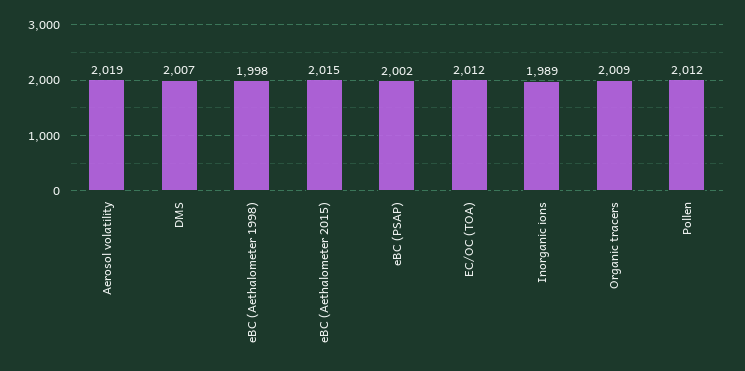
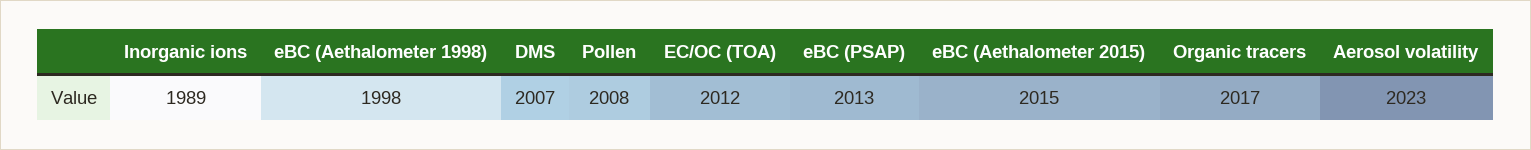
Aerosol volatility: 2019 -> 2023
eBC (PSAP): 2002 -> 2013
Organic tracers: 2009 -> 2017
Pollen: 2012 -> 2008

